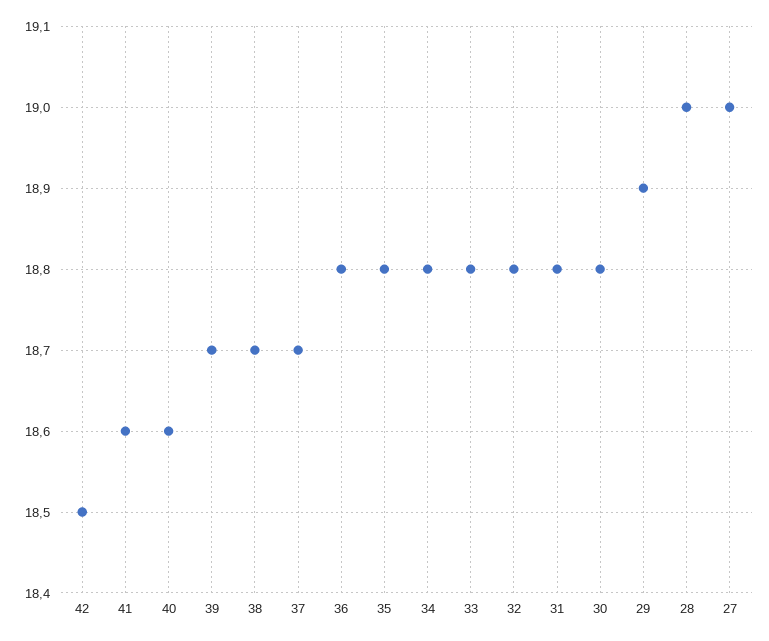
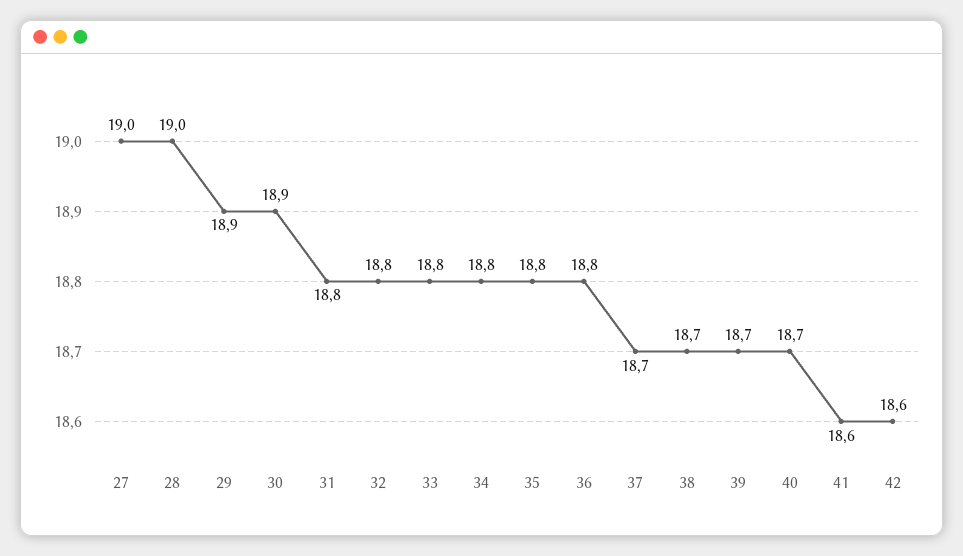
42: 18.5 -> 18.6
40: 18.6 -> 18.7
30: 18.8 -> 18.9

